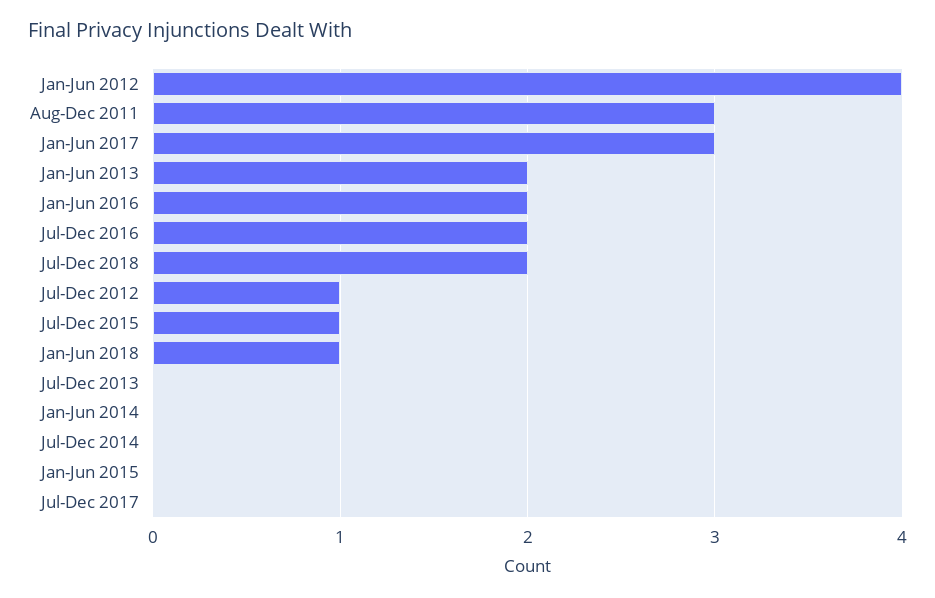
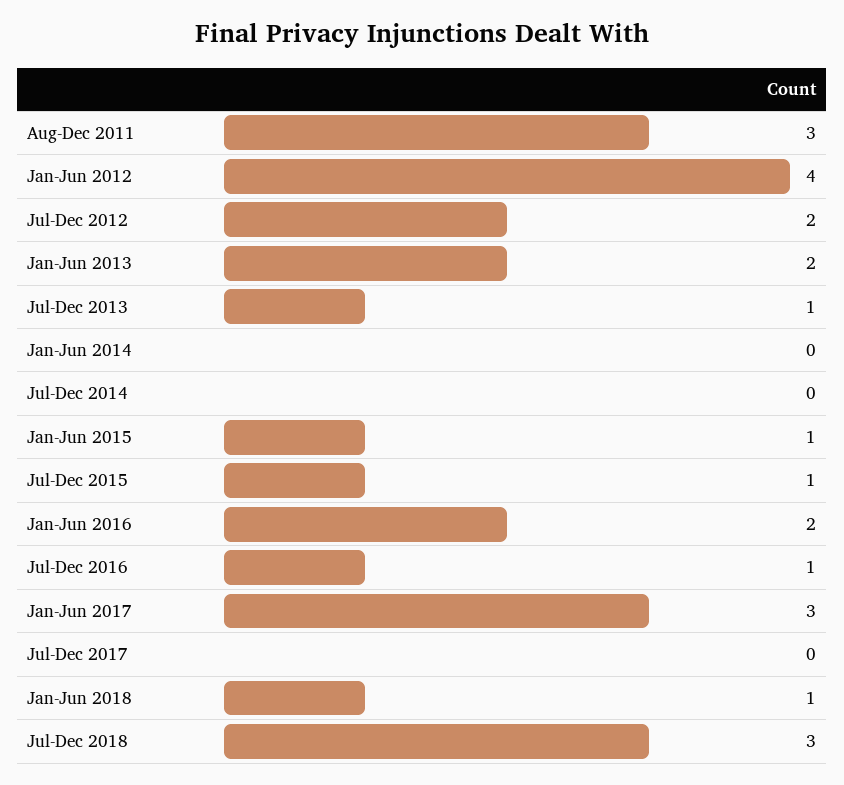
Jul-Dec 2016: 2 -> 1
Jul-Dec 2018: 2 -> 3
Jul-Dec 2012: 1 -> 2
Jul-Dec 2013: 0 -> 1
Jan-Jun 2015: 0 -> 1

